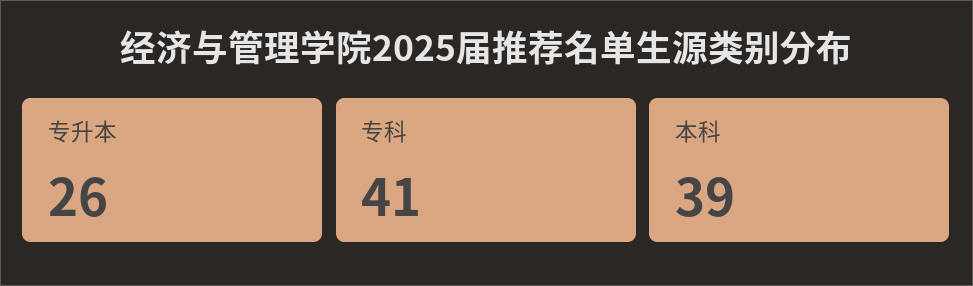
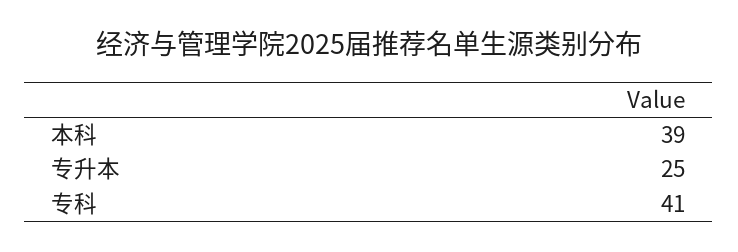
专升本: 26 -> 25

